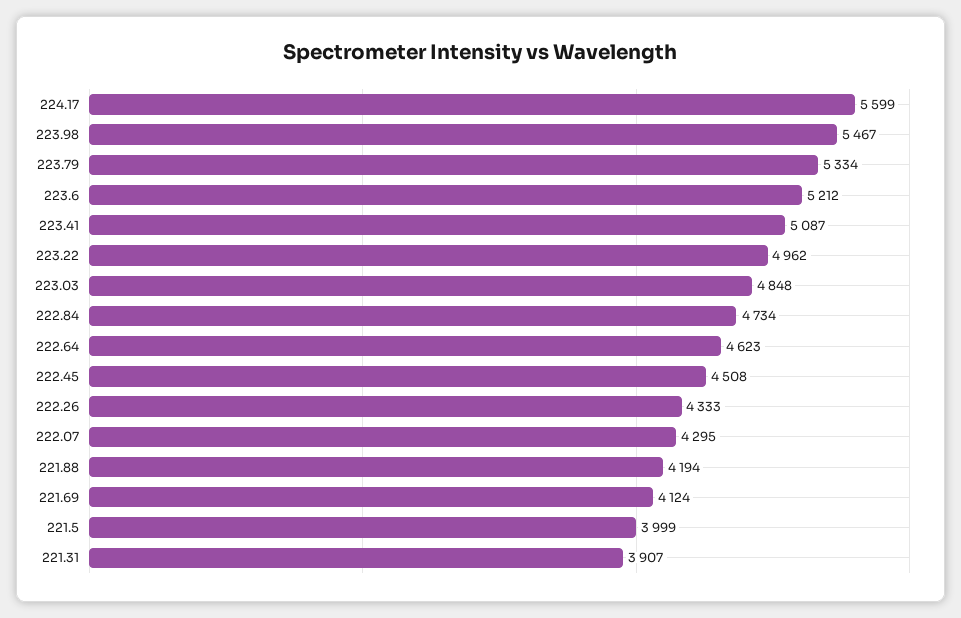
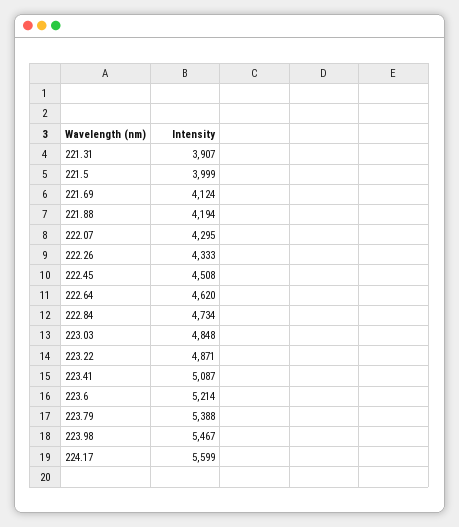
223.79: 5334 -> 5388
223.6: 5212 -> 5214
223.22: 4962 -> 4871
222.64: 4623 -> 4620

